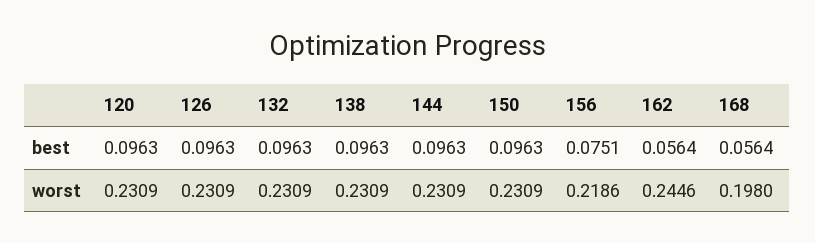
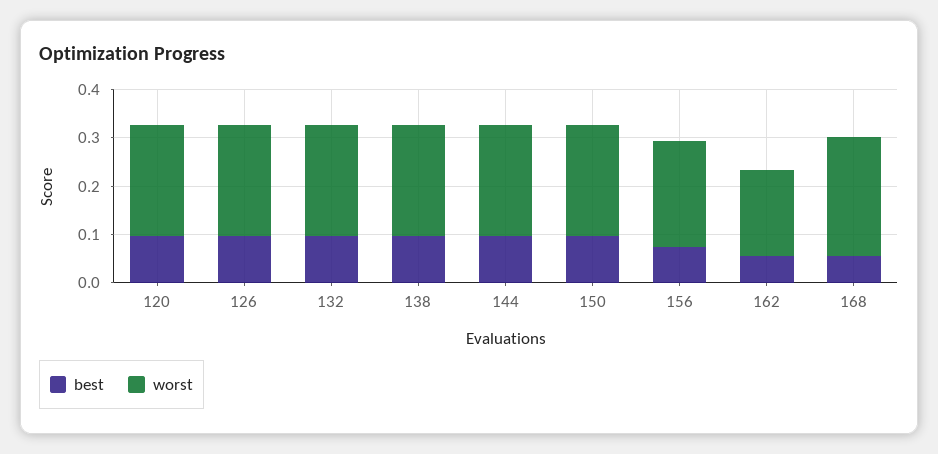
worst, 162: 0.2446 -> 0.18
worst, 168: 0.198 -> 0.24

